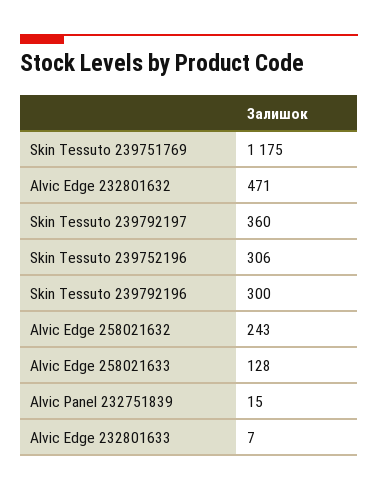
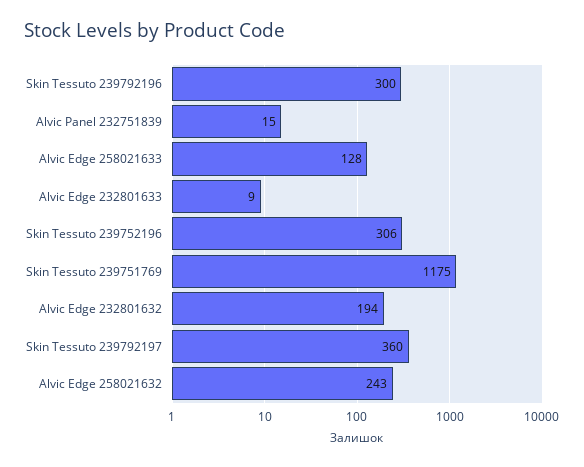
Alvic Edge 232801632: 471 -> 194
Alvic Edge 232801633: 7 -> 9

